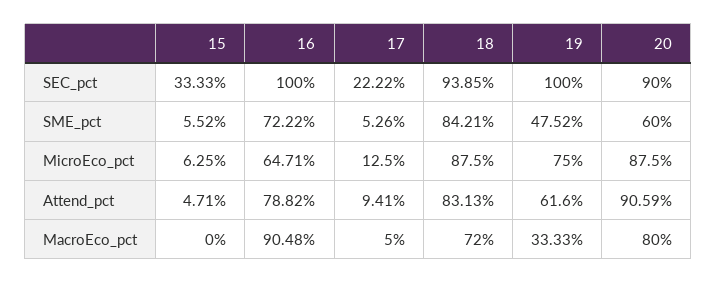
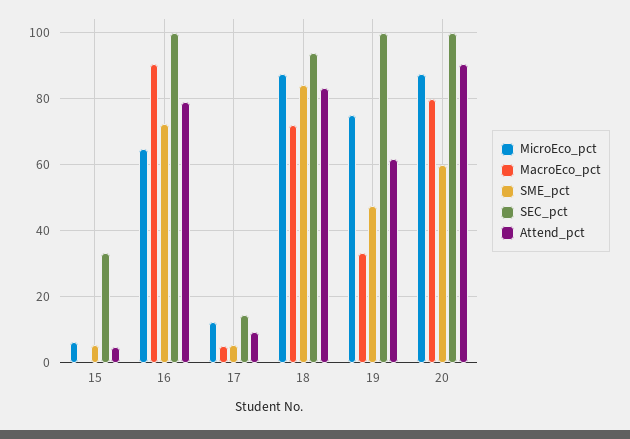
SEC_pct, 17: 22.22 -> 14
SEC_pct, 20: 90 -> 100

